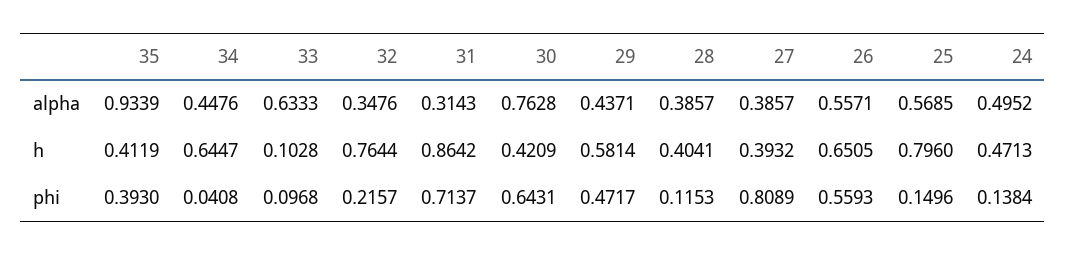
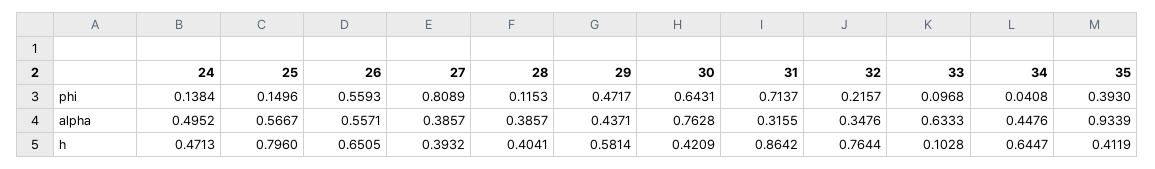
31, alpha: 0.3143 -> 0.3155
25, alpha: 0.5685 -> 0.5667

